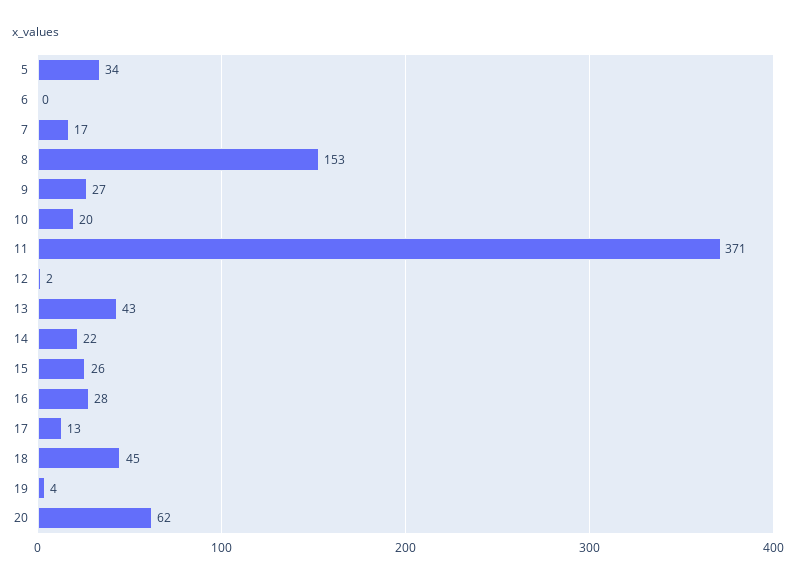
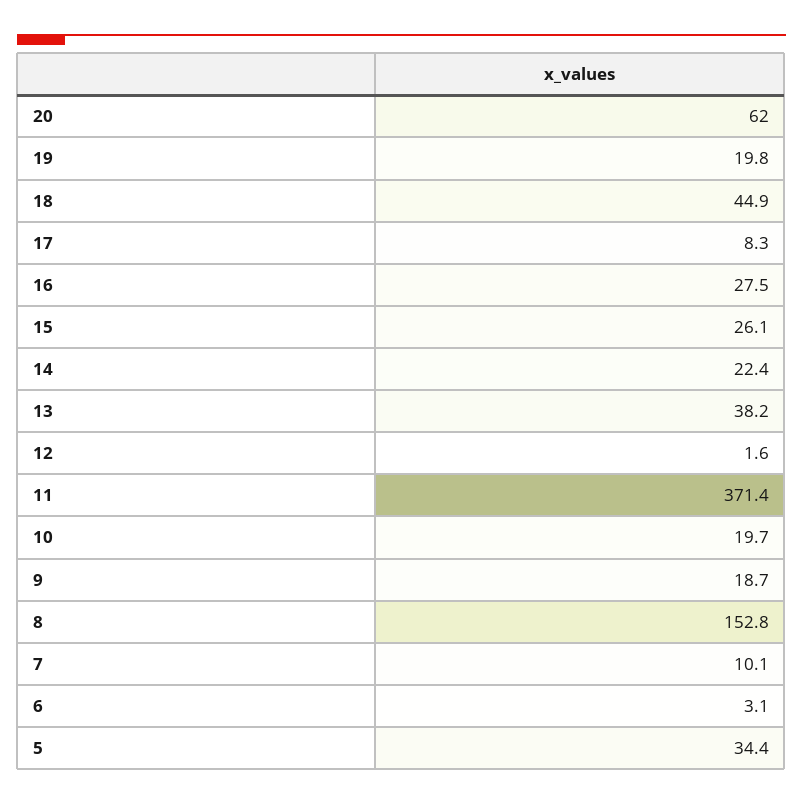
6: 0 -> 3.1
7: 17 -> 10.1
9: 27 -> 18.7
13: 43 -> 38.2
17: 13 -> 8.3
19: 4 -> 19.8

